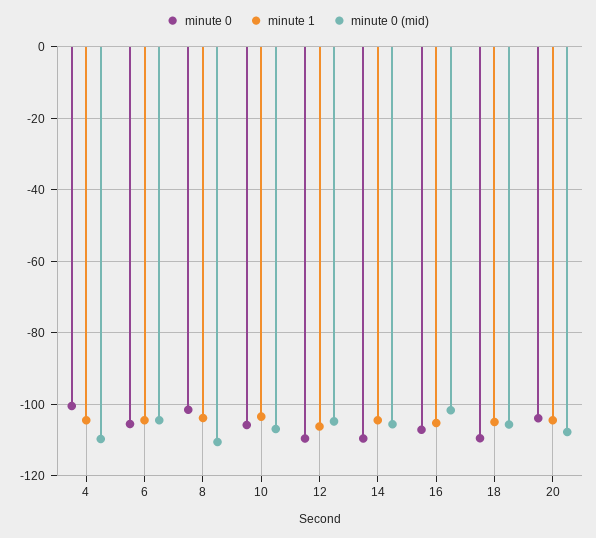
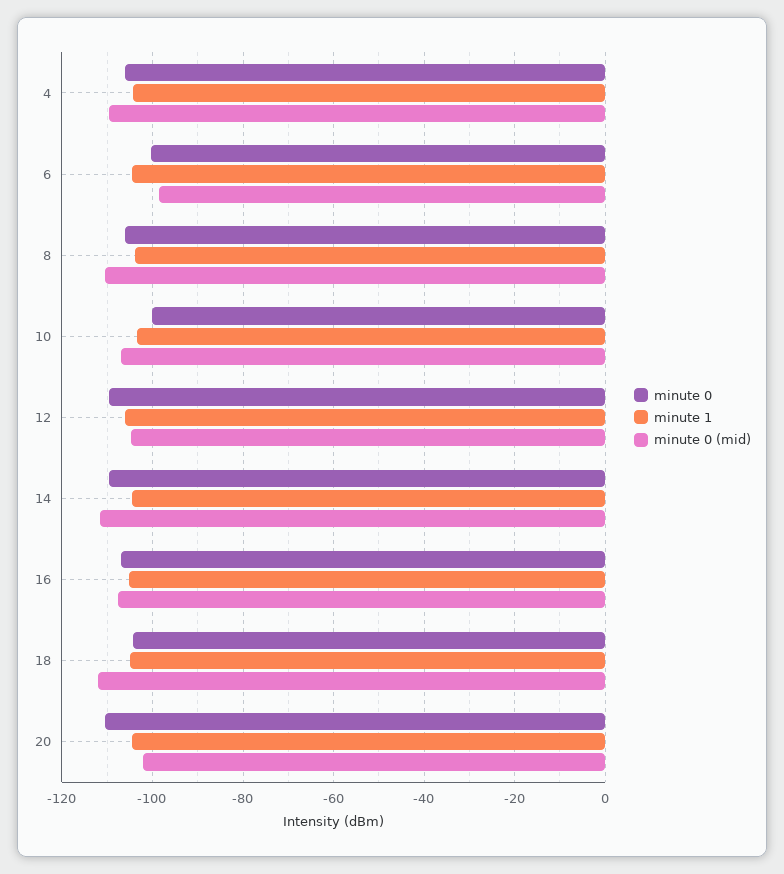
minute 0, 4: -100 -> -106
minute 0, 6: -106 -> -100
minute 0 (mid), 6: -104 -> -98
minute 0, 8: -102 -> -106
minute 0, 10: -106 -> -100
minute 0 (mid), 14: -106 -> -112
minute 0 (mid), 16: -102 -> -108
minute 0, 18: -110 -> -104
minute 0 (mid), 18: -106 -> -112
minute 0, 20: -104 -> -110
minute 0 (mid), 20: -108 -> -102

